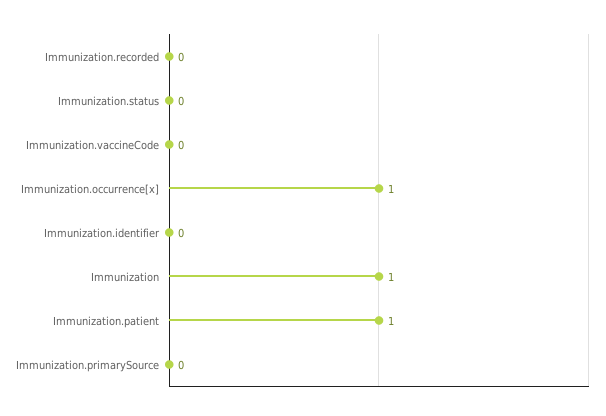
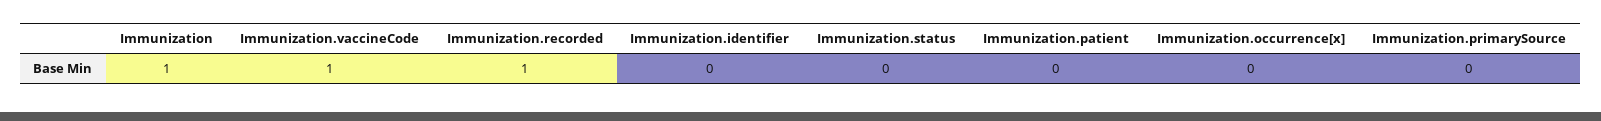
Immunization.recorded: 0 -> 1
Immunization.vaccineCode: 0 -> 1
Immunization.occurrence[x]: 1 -> 0
Immunization.patient: 1 -> 0

